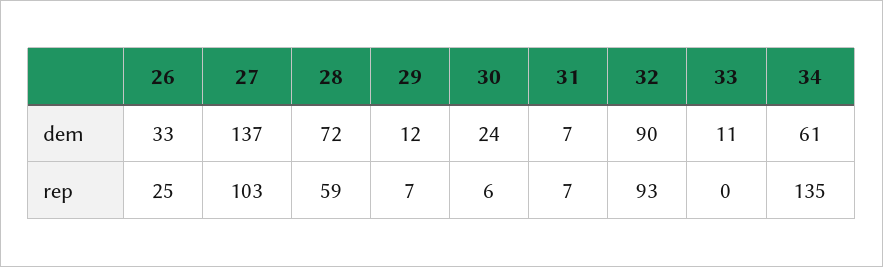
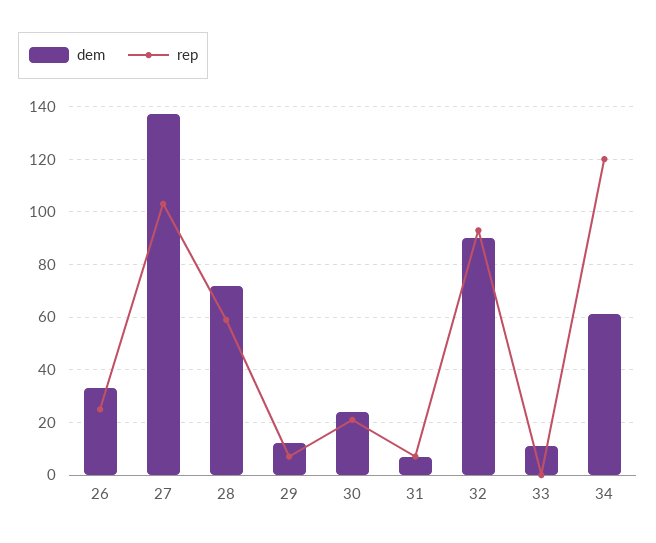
rep, 30: 6 -> 20
rep, 34: 135 -> 120

